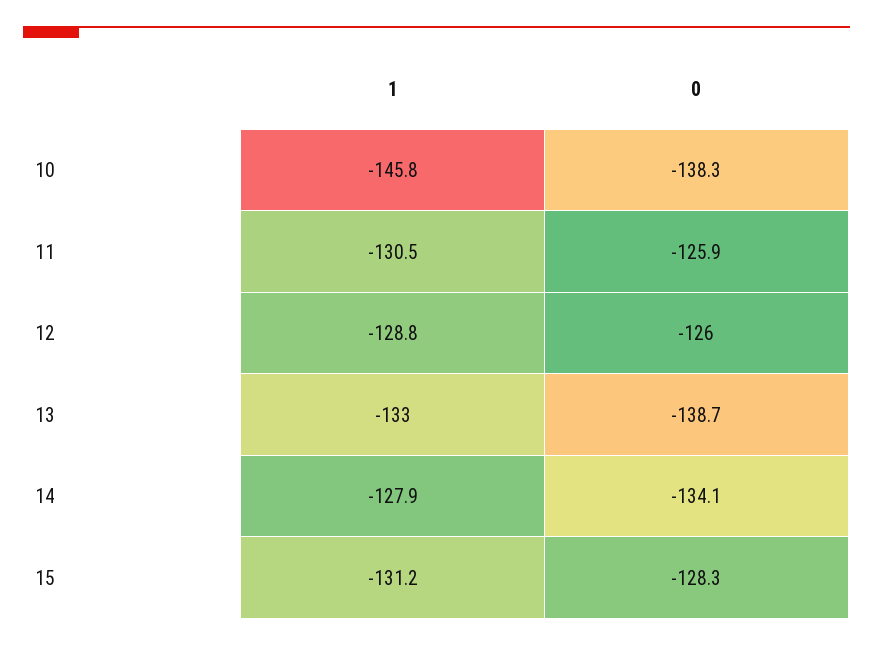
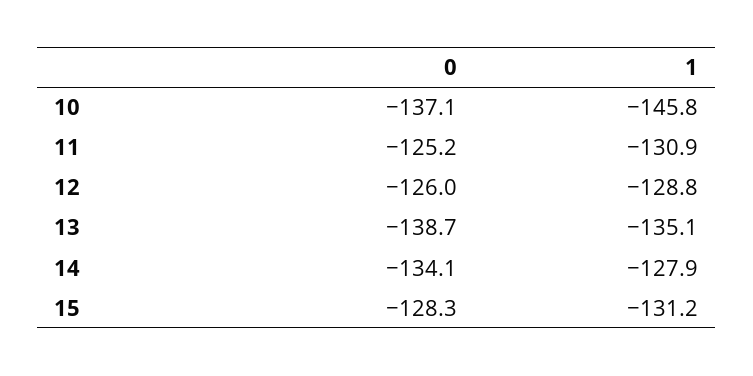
0, 10: -138.3 -> -137.1
1, 11: -130.5 -> -130.9
0, 11: -125.9 -> -125.2
1, 13: -133 -> -135.1

